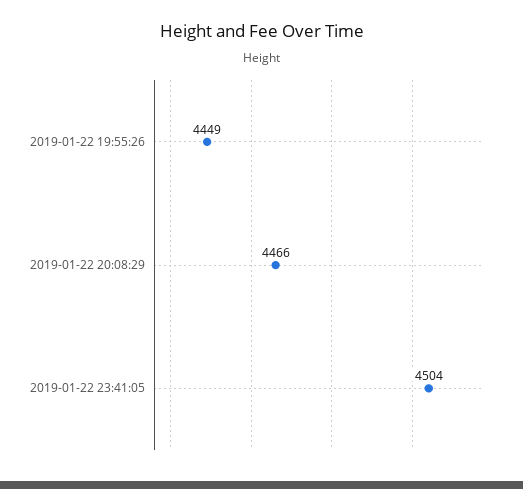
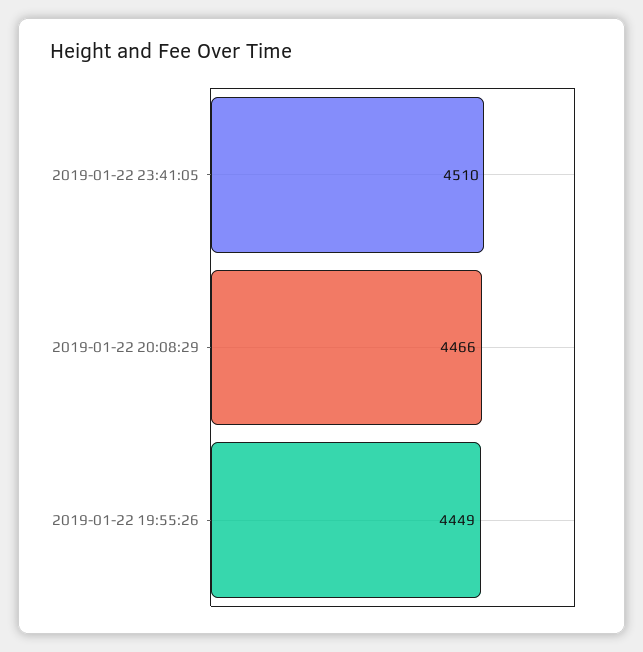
2019-01-22 23:41:05: 4504 -> 4510

